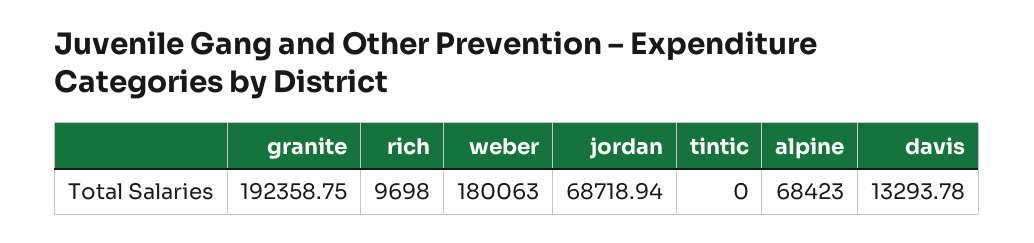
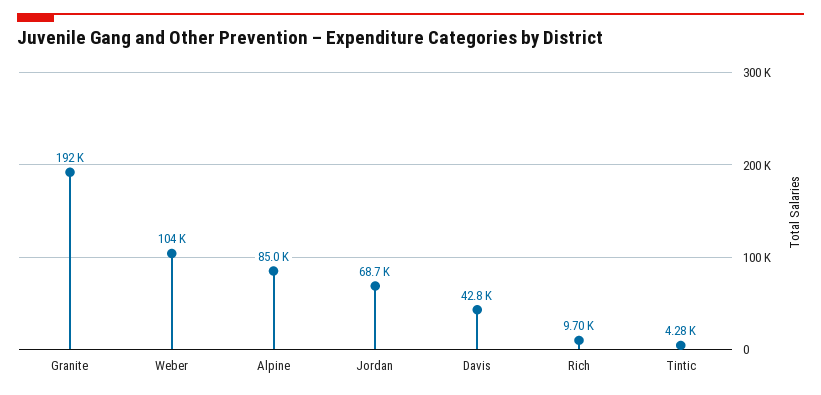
weber: 180063 -> 104000
tintic: 0 -> 4280
alpine: 68423 -> 85000
davis: 13293.78 -> 42800

